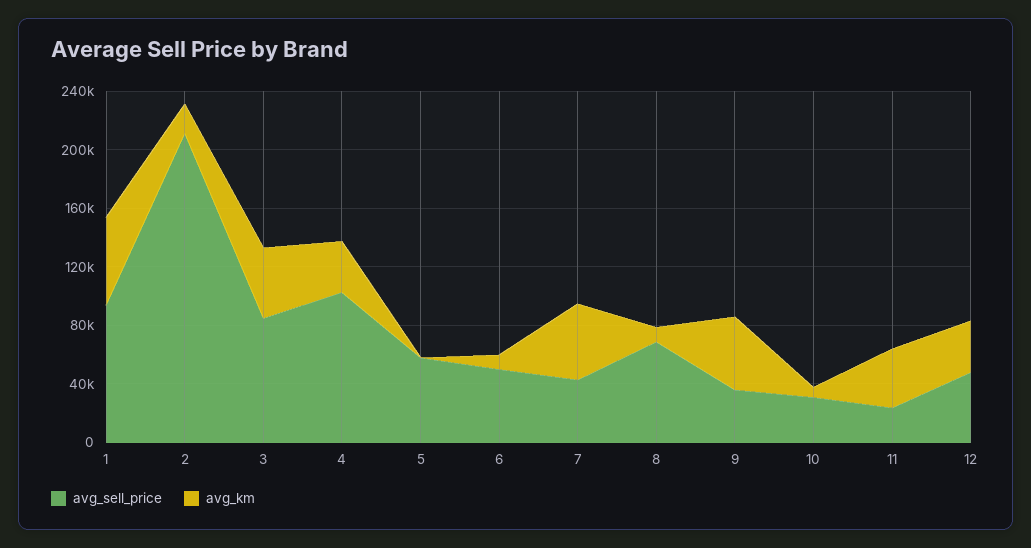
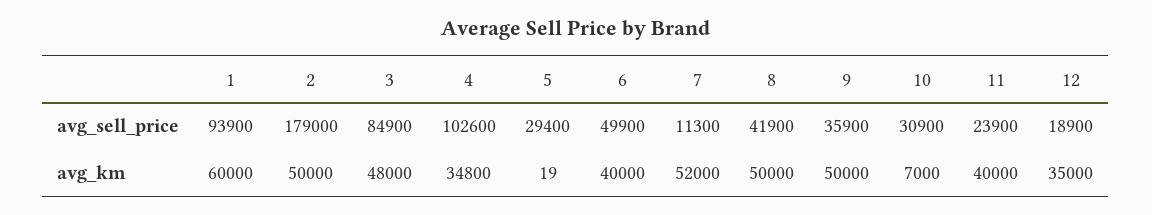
avg_sell_price, 2: 210000 -> 179000
avg_km, 2: 20000 -> 50000
avg_sell_price, 5: 60000 -> 29400
avg_km, 6: 10000 -> 40000
avg_sell_price, 7: 40000 -> 11300
avg_sell_price, 8: 70000 -> 41900
avg_km, 8: 10000 -> 50000
avg_sell_price, 12: 50000 -> 18900

